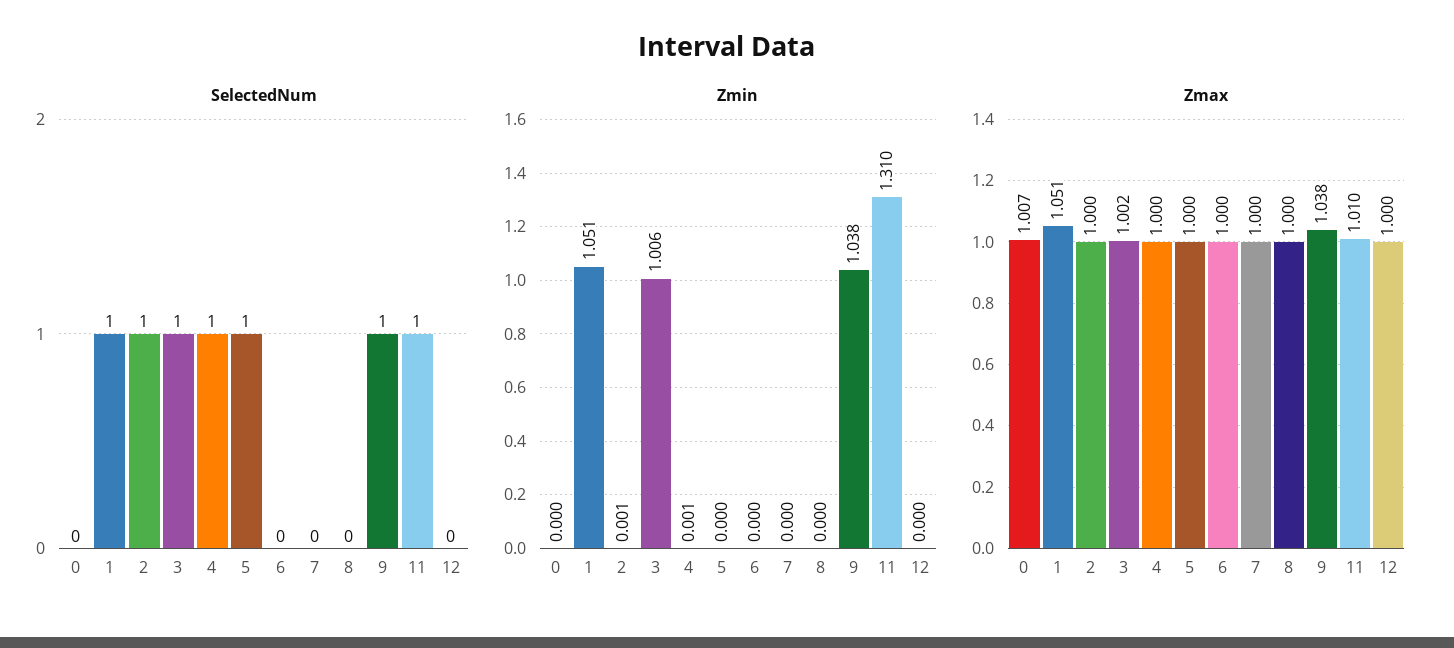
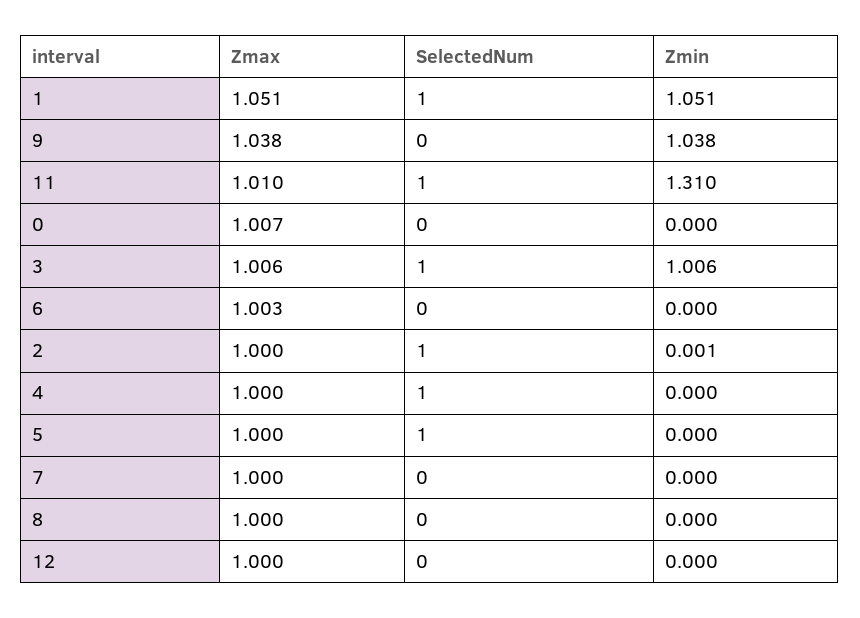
SelectedNum, 9: 1 -> 0
Zmin, 4: 0.001 -> 0
Zmax, 3: 1.002 -> 1.006
Zmax, 6: 1 -> 1.003

